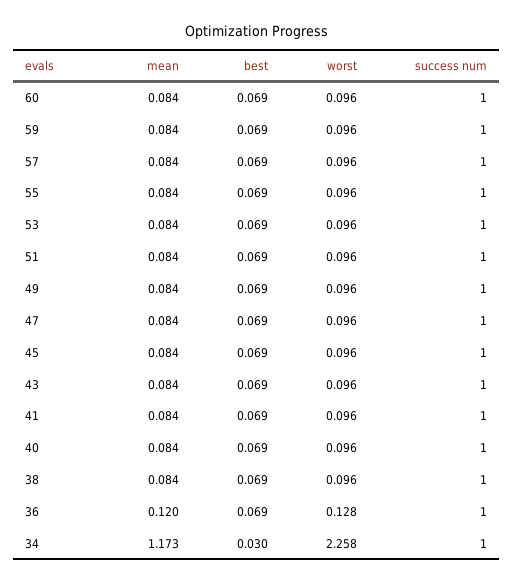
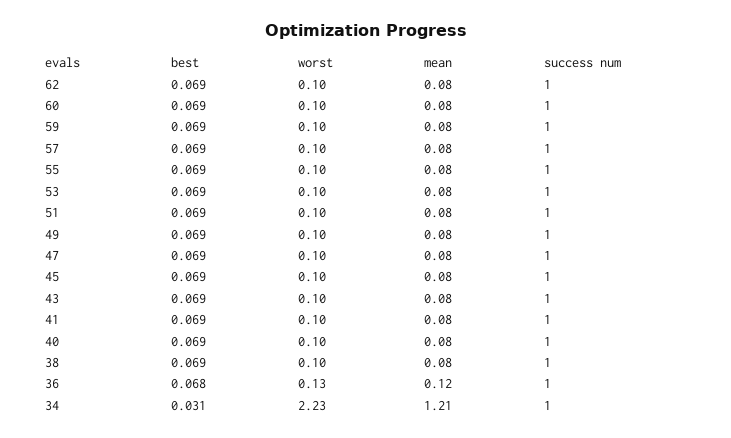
best, 36: 0.069 -> 0.068
mean, 34: 1.173 -> 1.21
best, 34: 0.03 -> 0.031
worst, 34: 2.258 -> 2.23
best, 62: none -> 0.069
worst, 62: none -> 0.1
mean, 62: none -> 0.08
success num, 62: none -> 1

